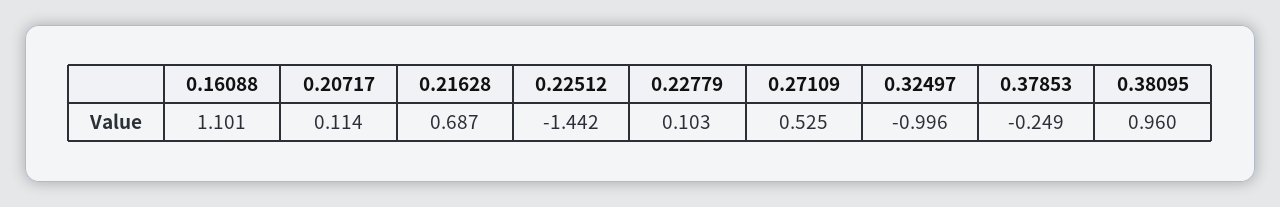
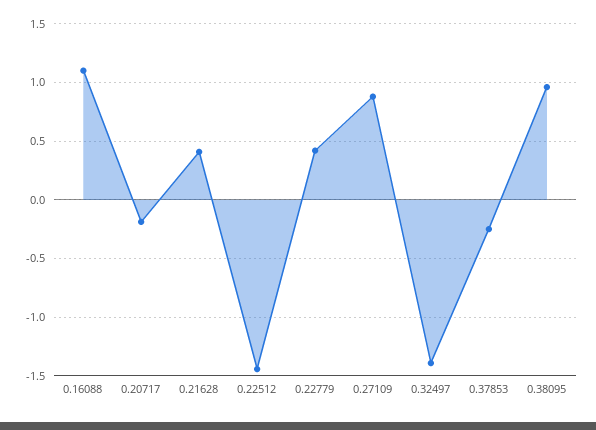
0.20717: 0.114 -> -0.2
0.21628: 0.687 -> 0.4
0.22779: 0.103 -> 0.4
0.27109: 0.525 -> 0.9
0.32497: -0.996 -> -1.4

